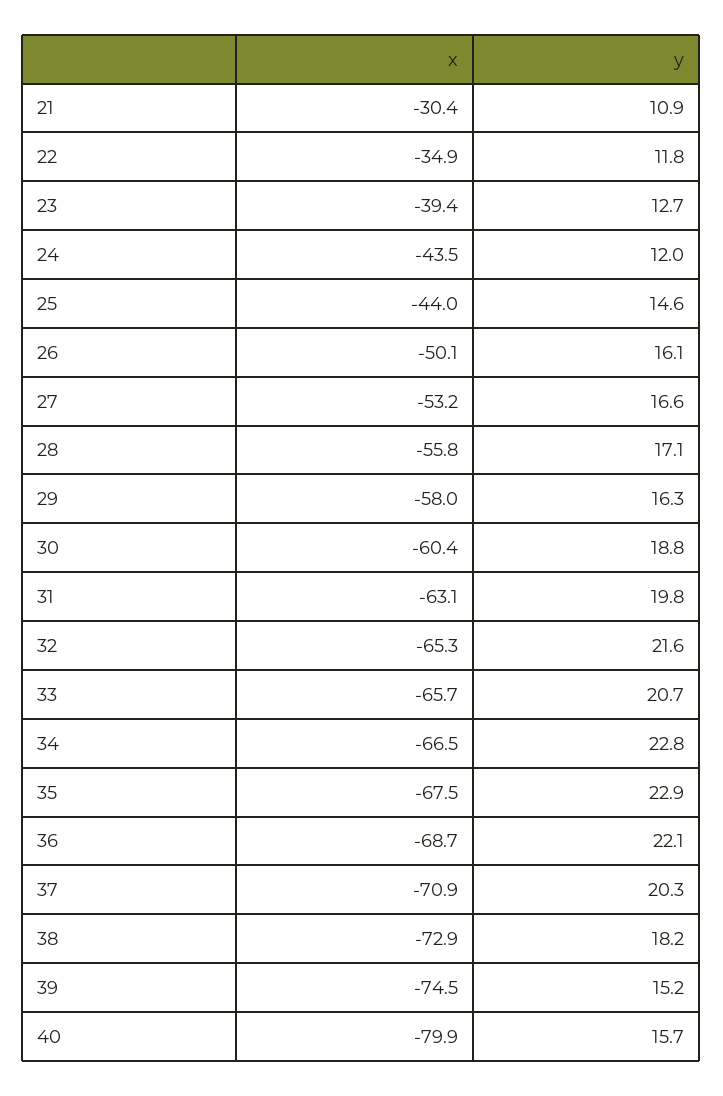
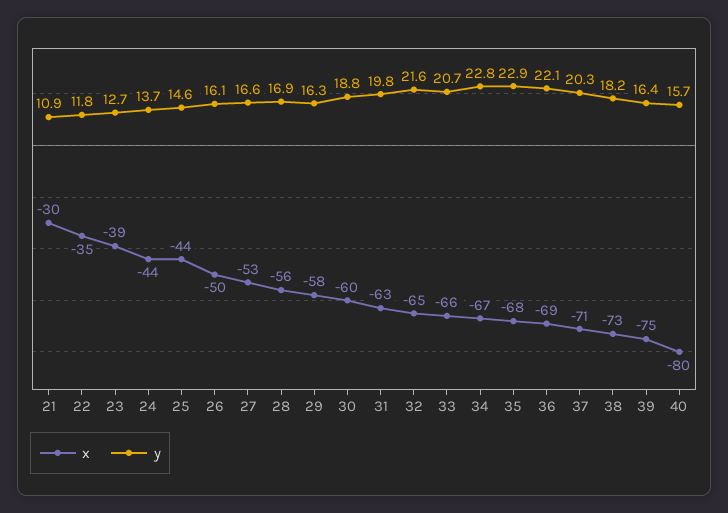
y, 24: 12 -> 13.7
y, 28: 17.1 -> 16.9
y, 39: 15.2 -> 16.4

